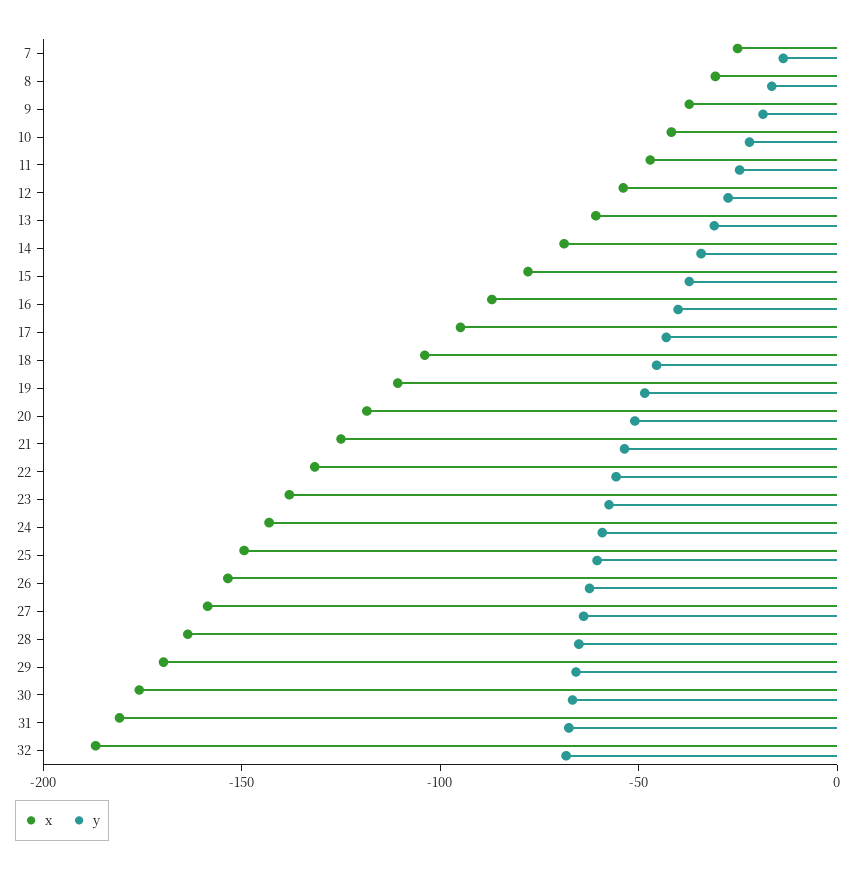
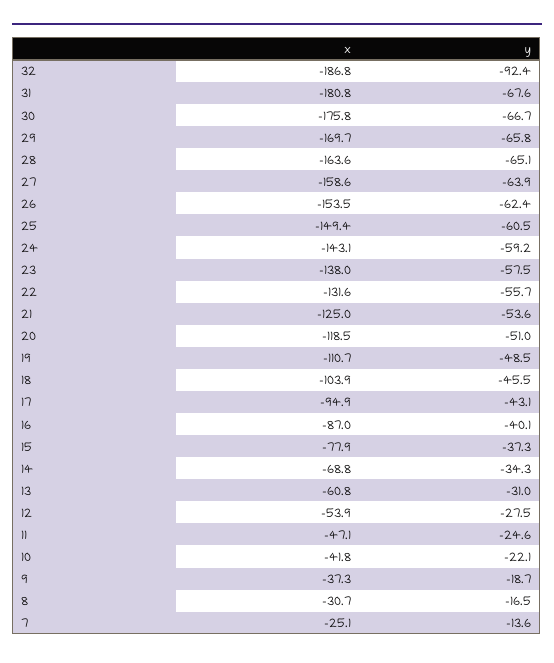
y, 32: -70 -> -92.4

